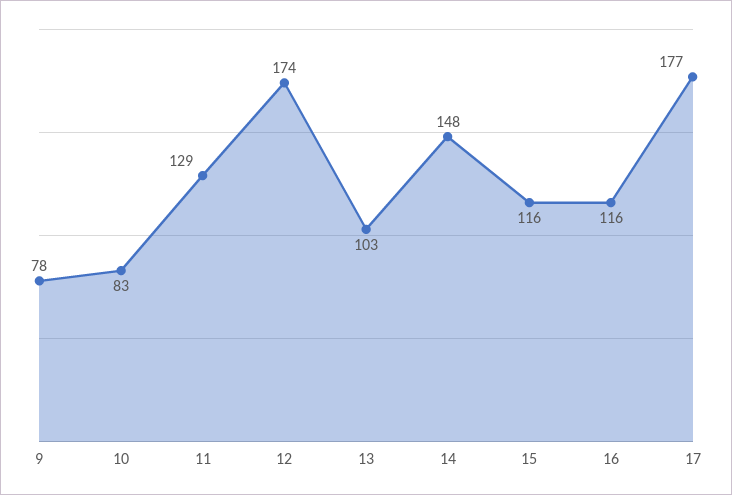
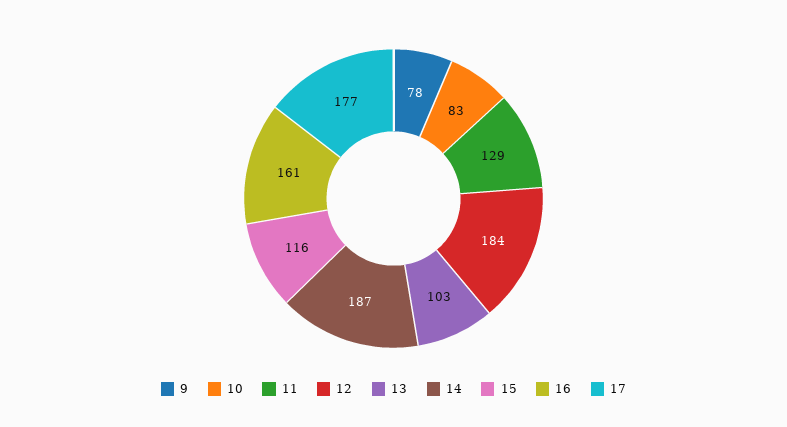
12: 174 -> 184
14: 148 -> 187
16: 116 -> 161

